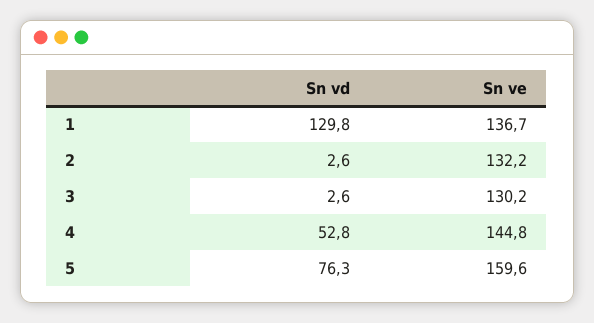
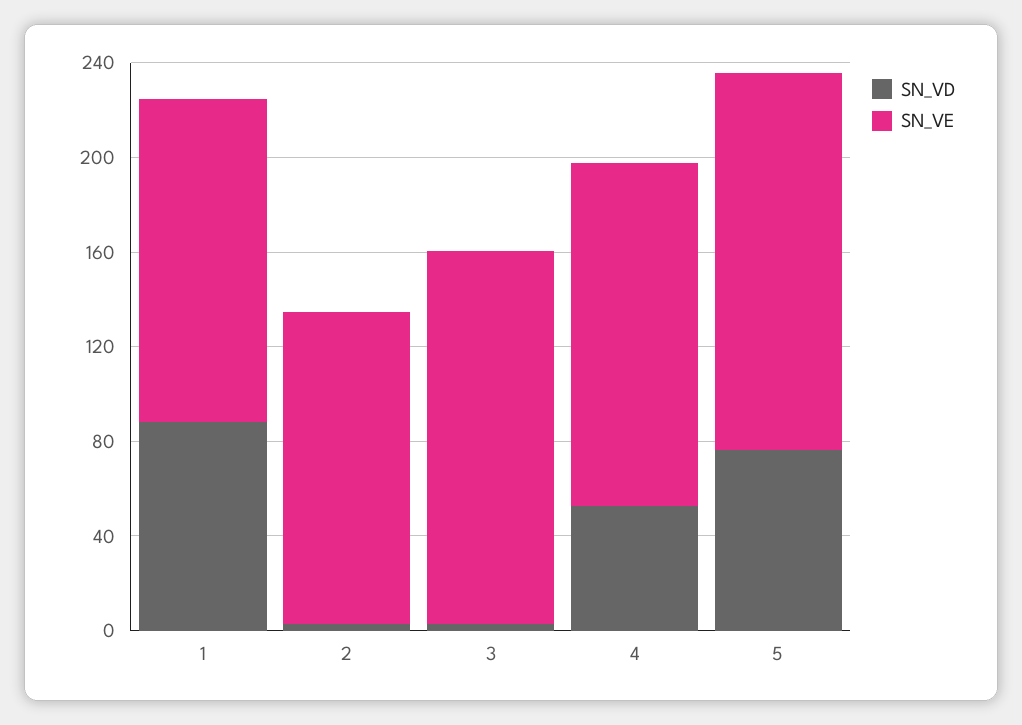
Sn vd, 1: 129.8 -> 90
Sn ve, 3: 130.2 -> 160

